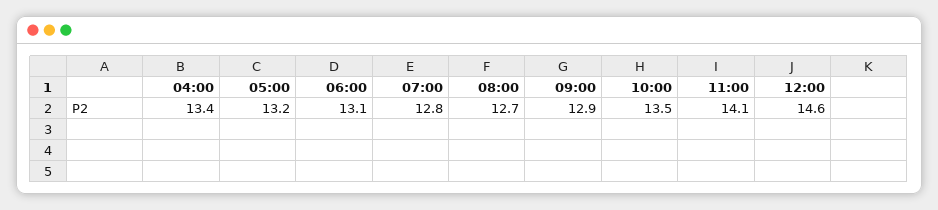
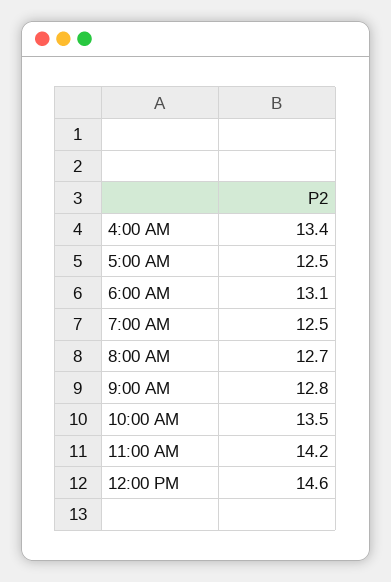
05:00: 13.2 -> 12.5
07:00: 12.8 -> 12.5
09:00: 12.9 -> 12.8
11:00: 14.1 -> 14.2

